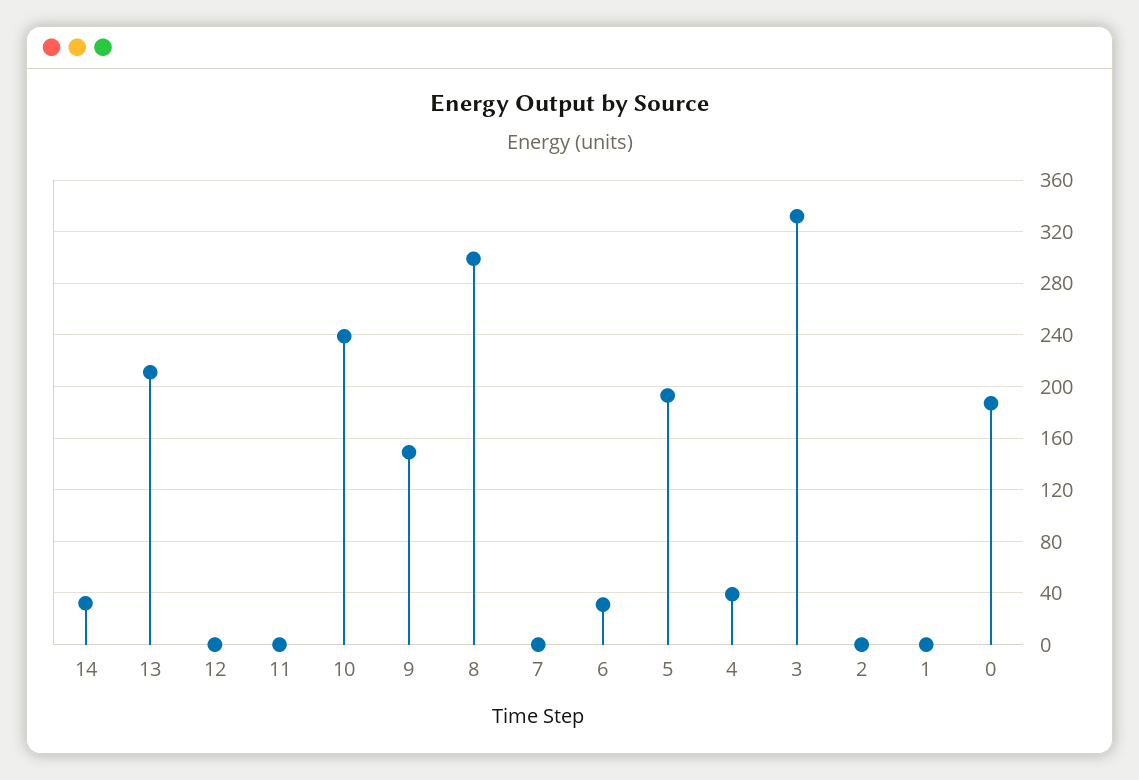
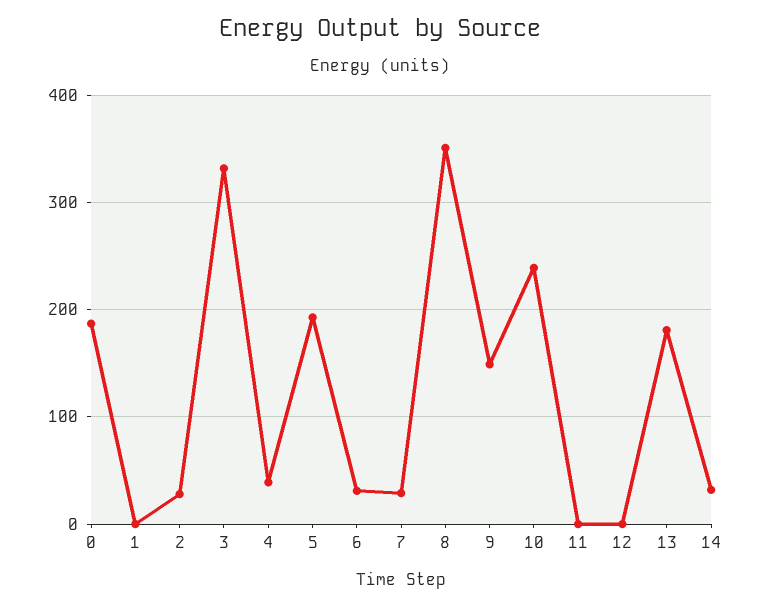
13: 210 -> 180
8: 300 -> 350
7: 0 -> 30
2: 0 -> 30

